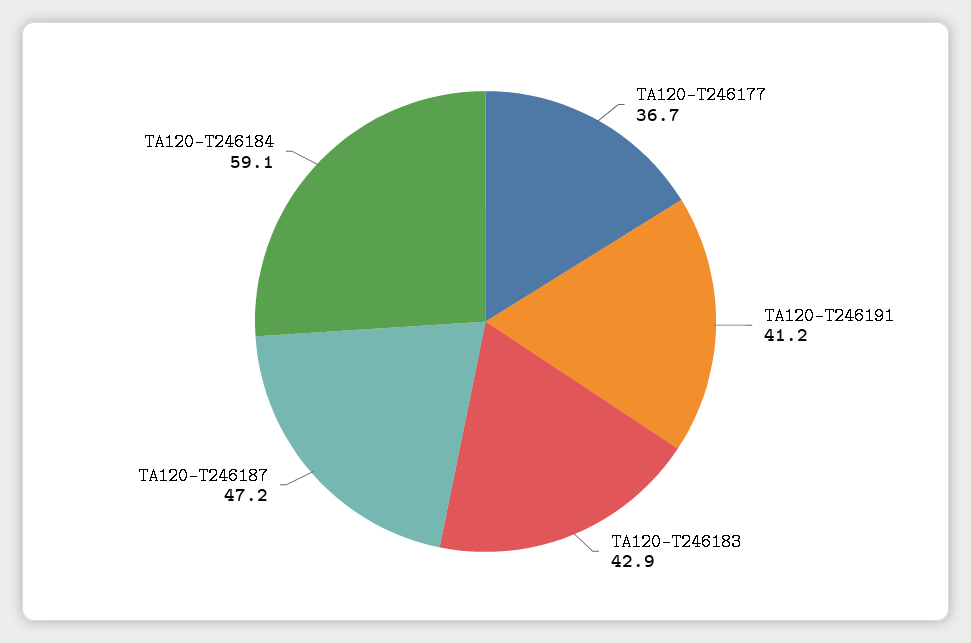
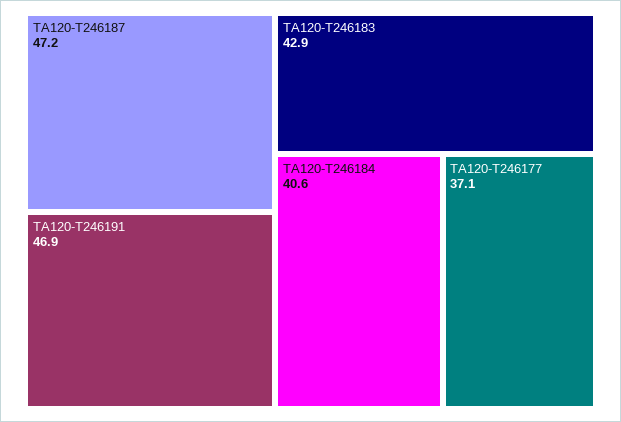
TA120-T246177: 36.7 -> 37.1
TA120-T246191: 41.2 -> 46.9
TA120-T246184: 59.1 -> 40.6

